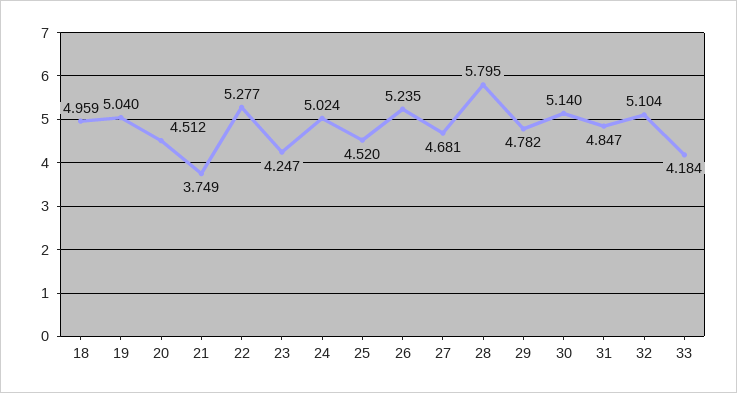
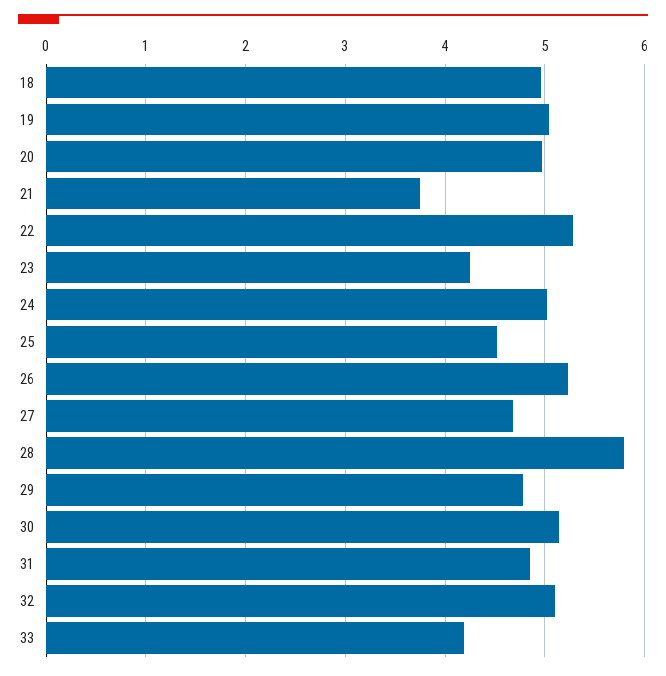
20: 4.512 -> 5

